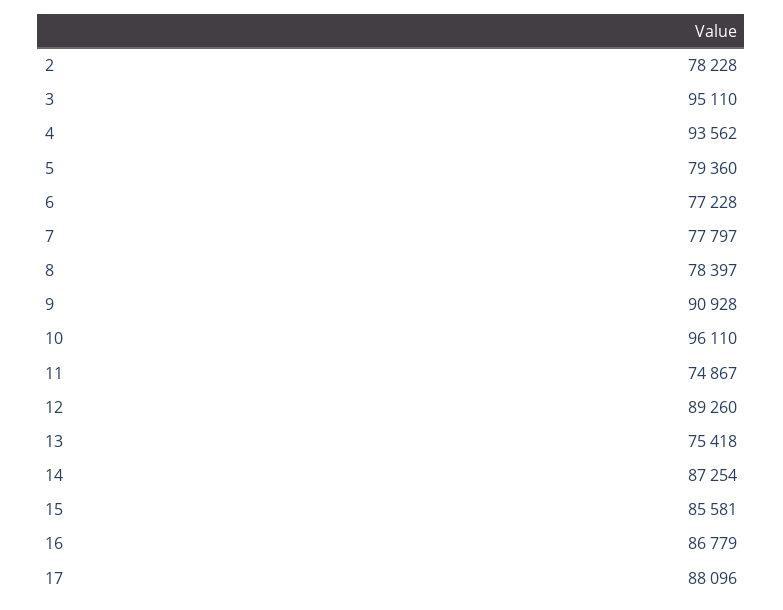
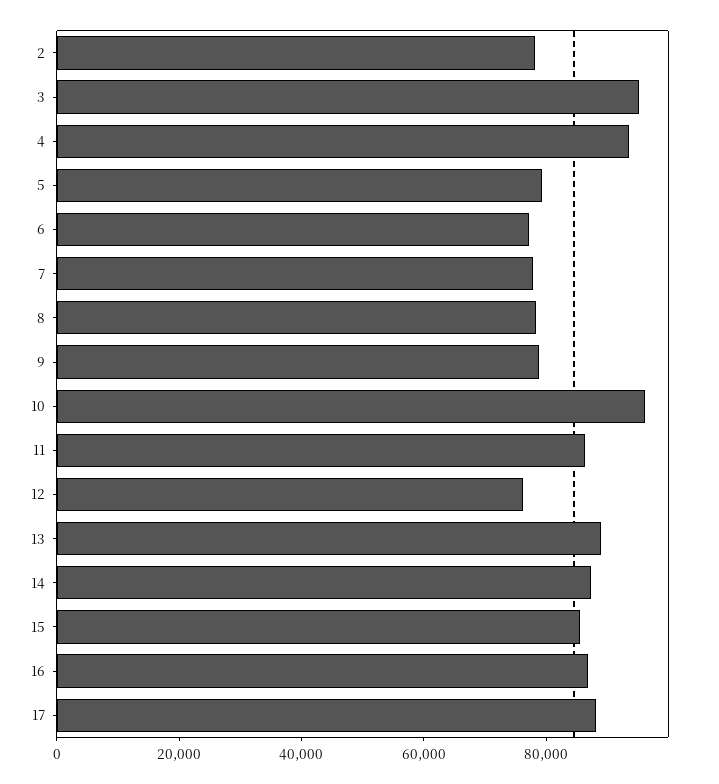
9: 90928 -> 80000
11: 74867 -> 85000
12: 89260 -> 75000
13: 75418 -> 90000

